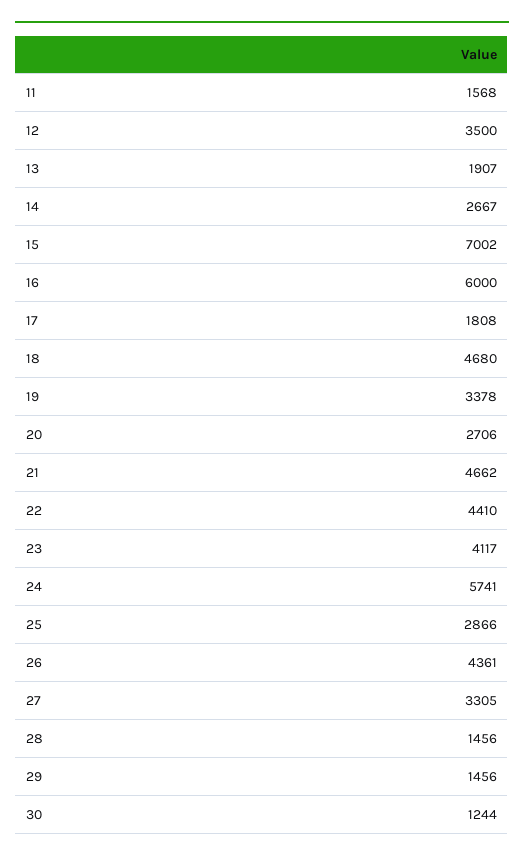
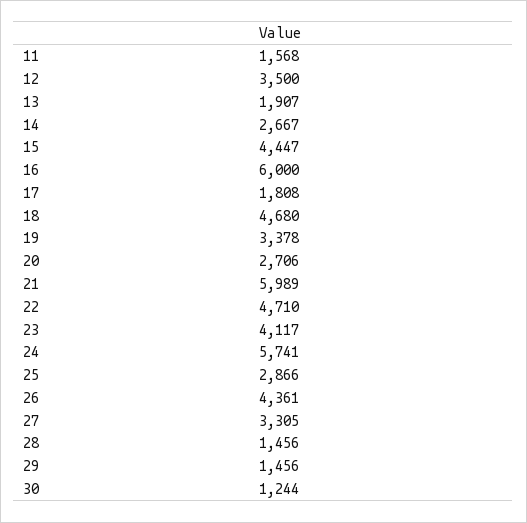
15: 7002 -> 4447
21: 4662 -> 5989
22: 4410 -> 4710

